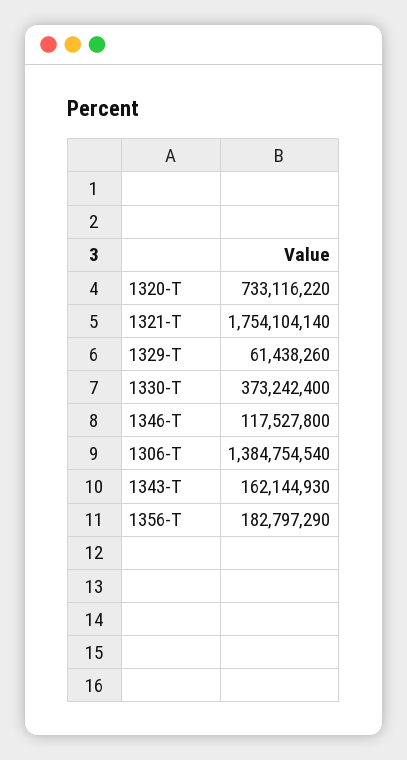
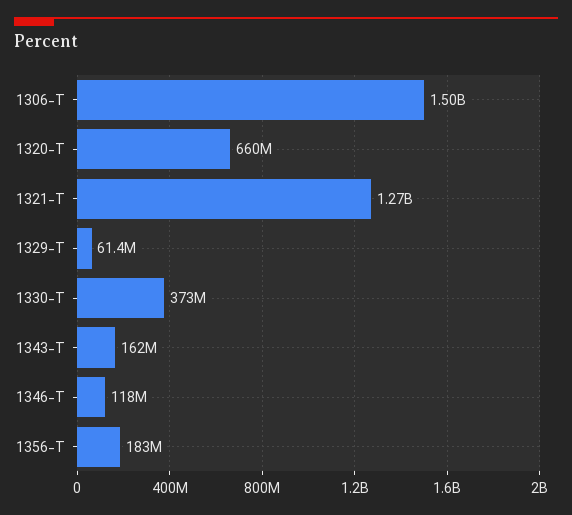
1320-T: 733116220 -> 660000000
1321-T: 1754104140 -> 1270000000
1306-T: 1384754540 -> 1500000000

